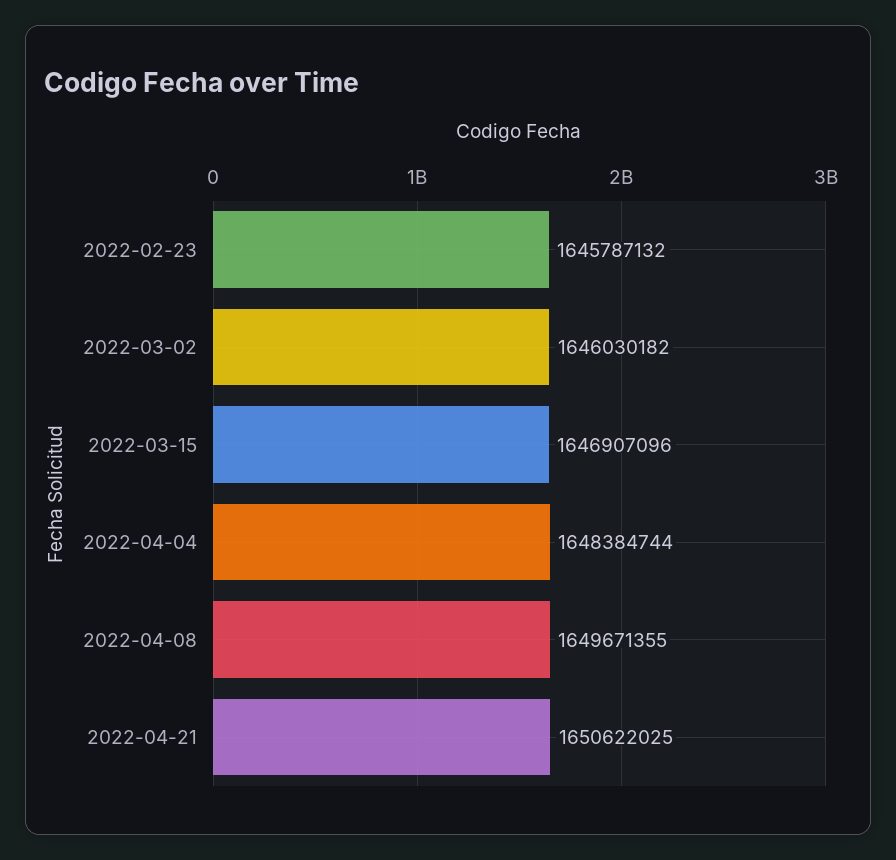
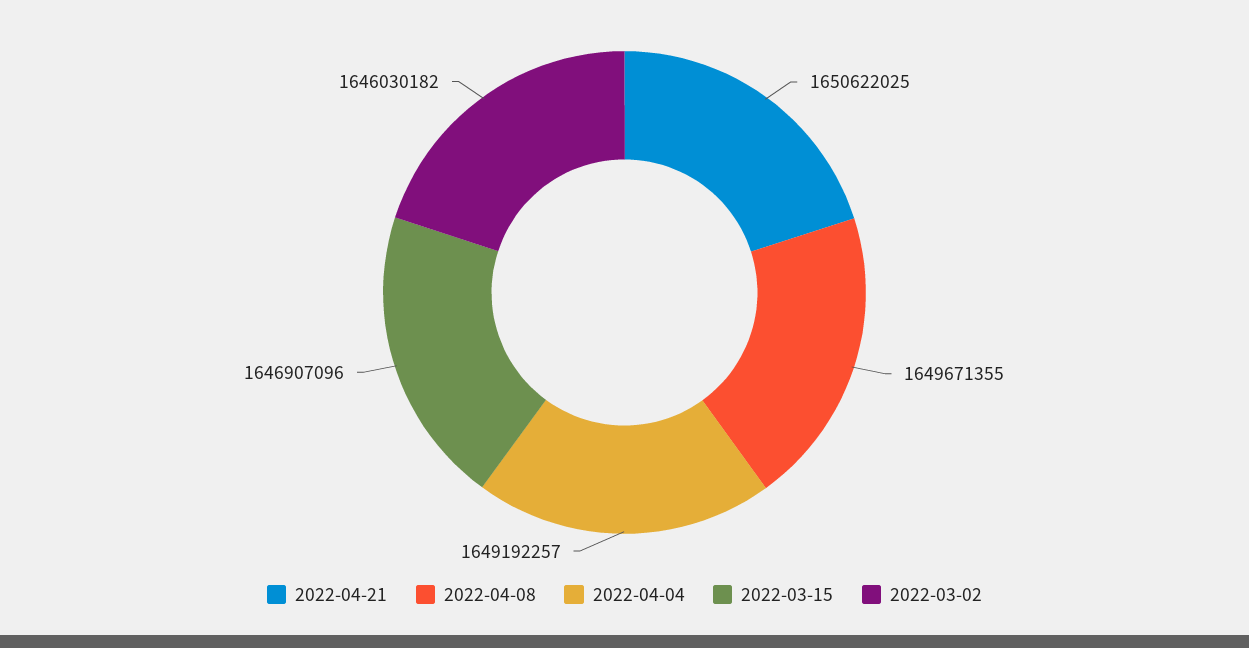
2022-02-23: 1645787132 -> none
2022-04-04: 1648384744 -> 1649192257

